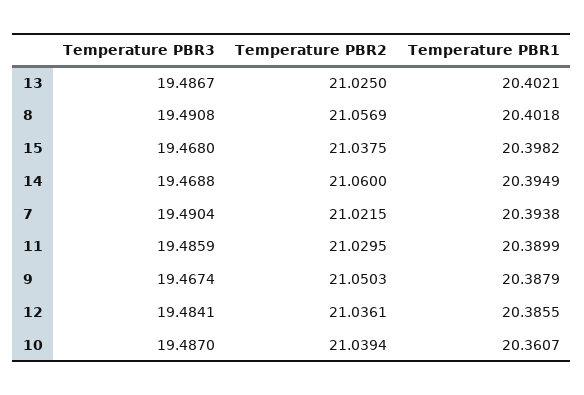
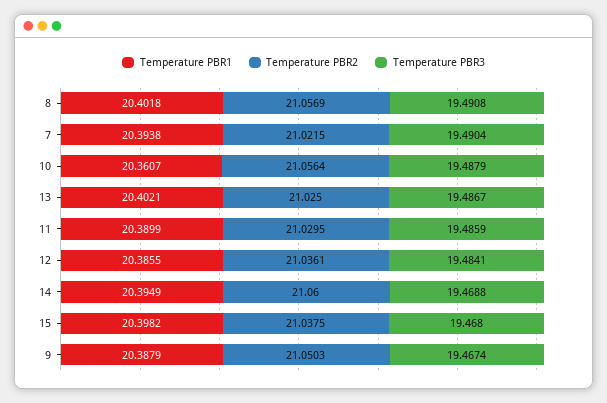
Temperature PBR3, 10: 19.487 -> 19.4879
Temperature PBR2, 10: 21.0394 -> 21.0564

